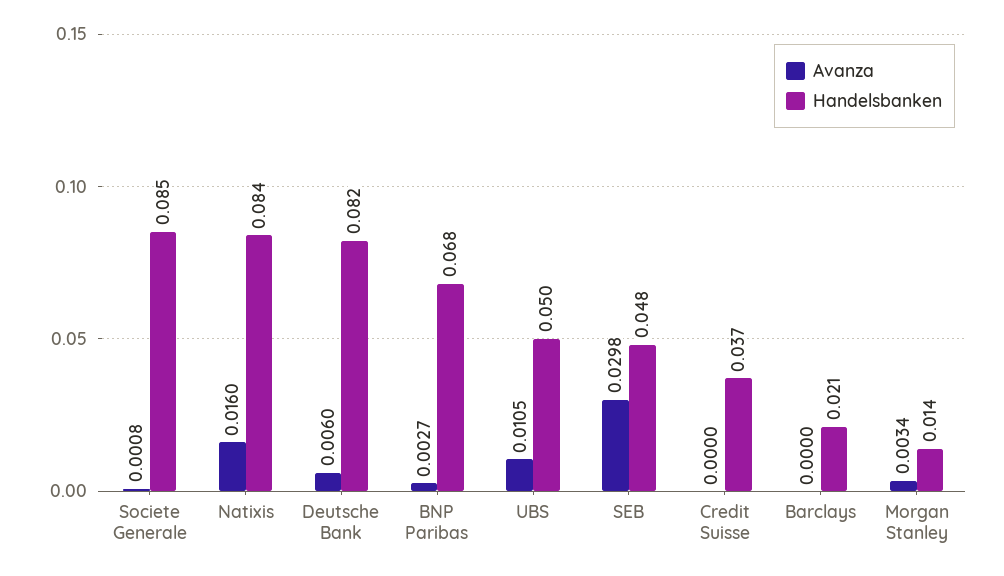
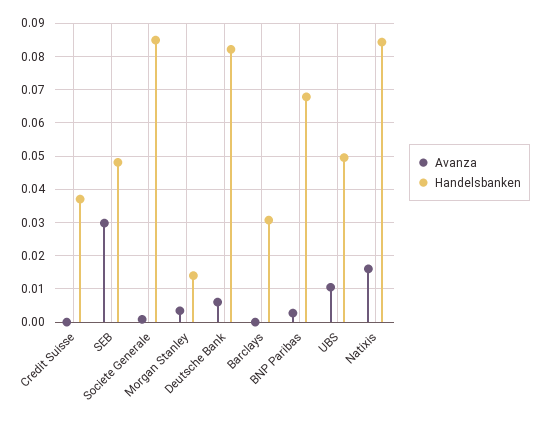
Handelsbanken, Barclays: 0.021 -> 0.03

